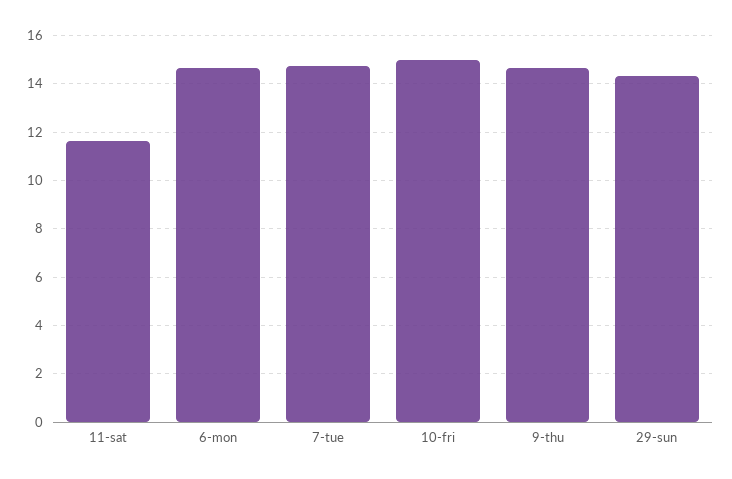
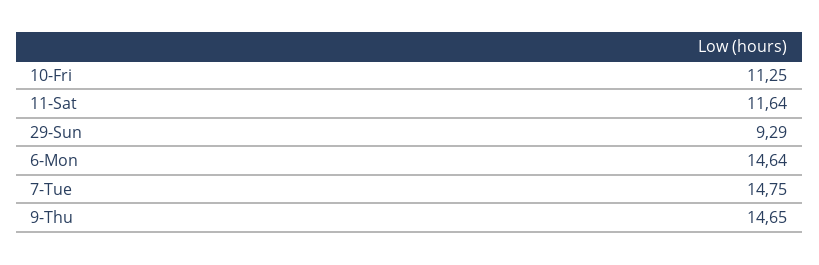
10-fri: 15 -> 11.25
29-sun: 14.25 -> 9.29

